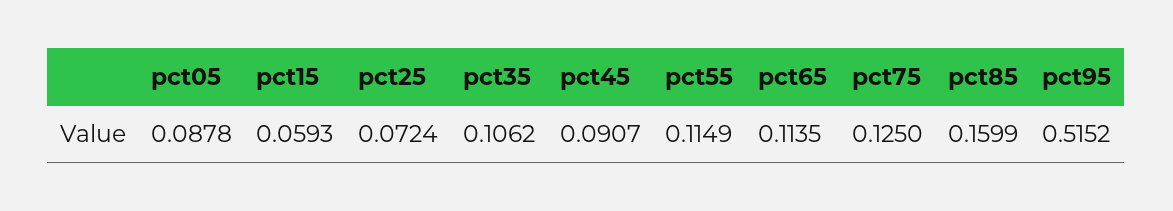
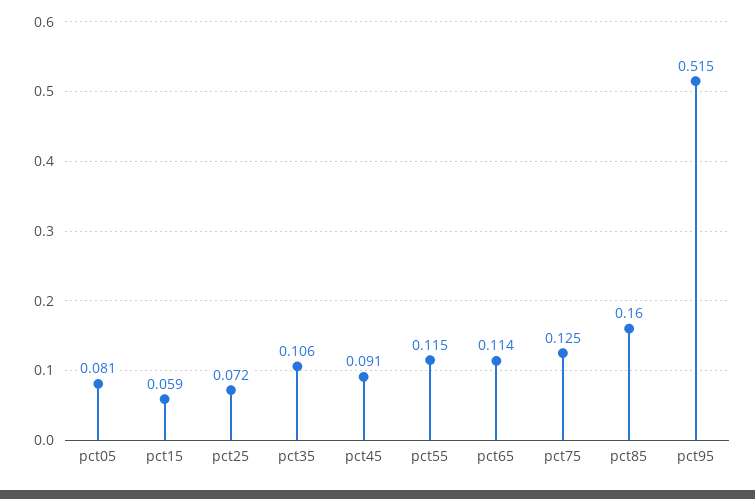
pct05: 0.0878 -> 0.081

